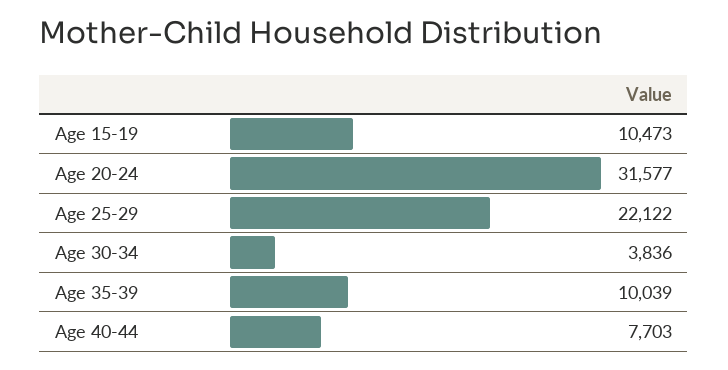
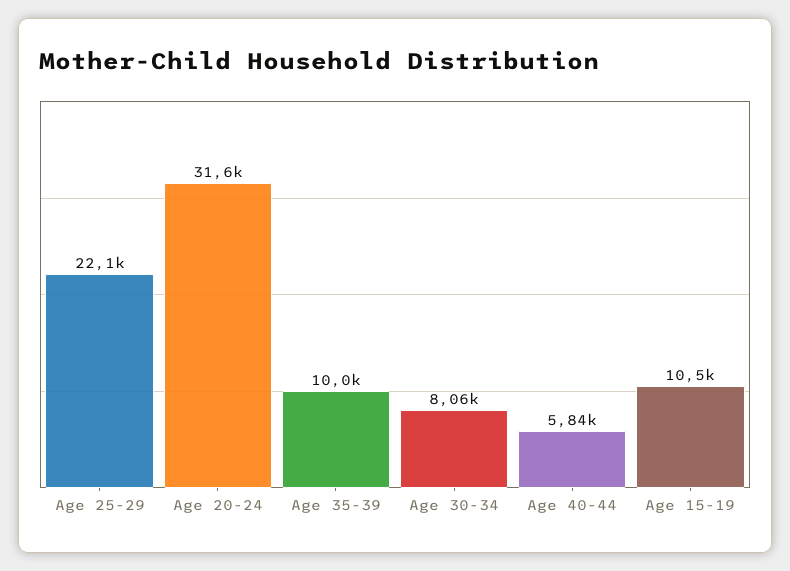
Age 30-34: 3836 -> 8060
Age 40-44: 7703 -> 5840

